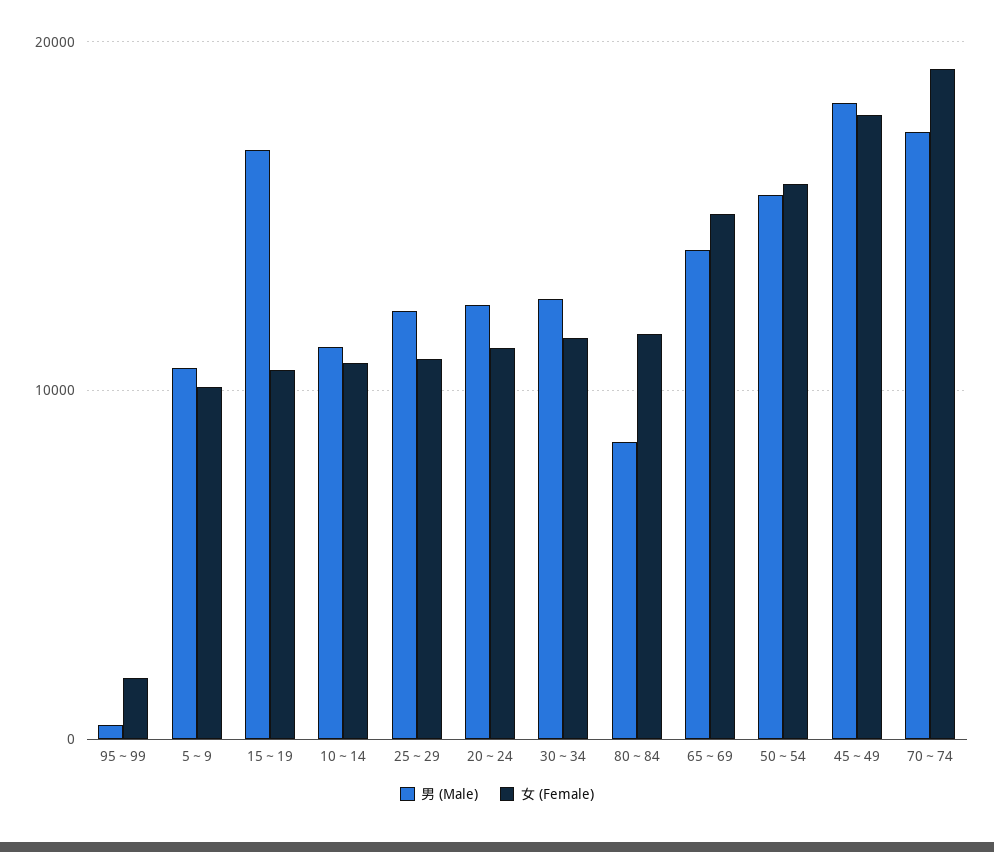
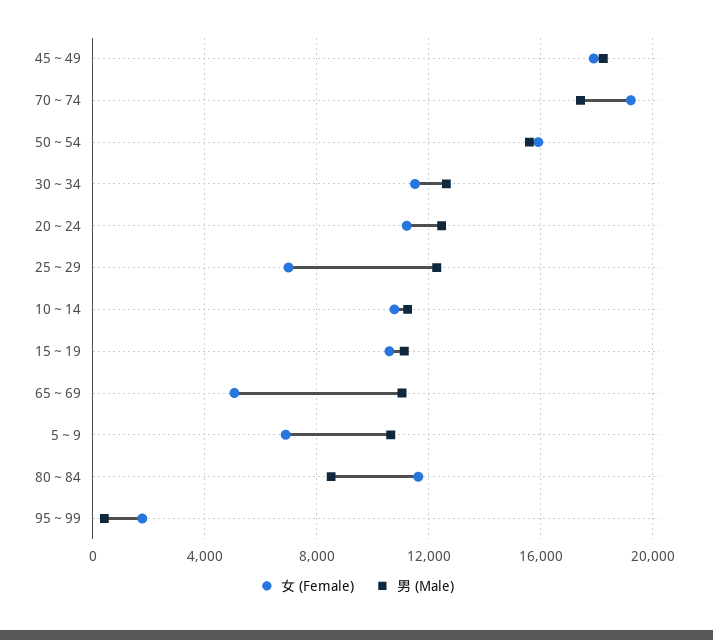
女 (Female), 5～9: 10000 -> 7000
男 (Male), 15～19: 17000 -> 11000
女 (Female), 25～29: 11000 -> 7000
男 (Male), 65～69: 14000 -> 11000
女 (Female), 65～69: 15000 -> 5000

